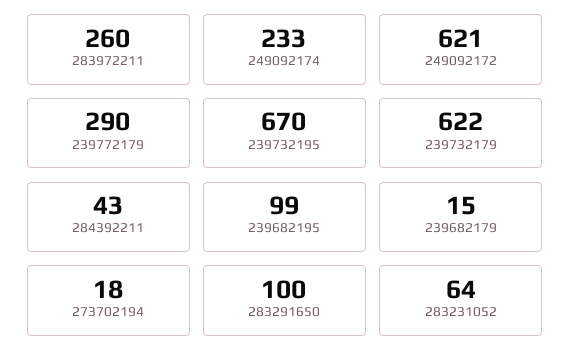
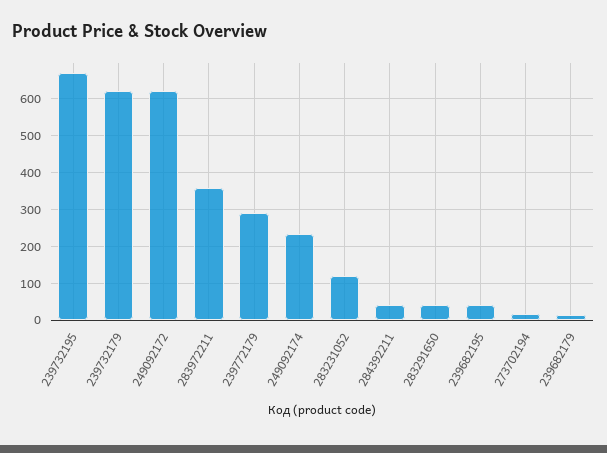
283972211: 260 -> 360
239682195: 99 -> 40
283291650: 100 -> 40
283231052: 64 -> 120

